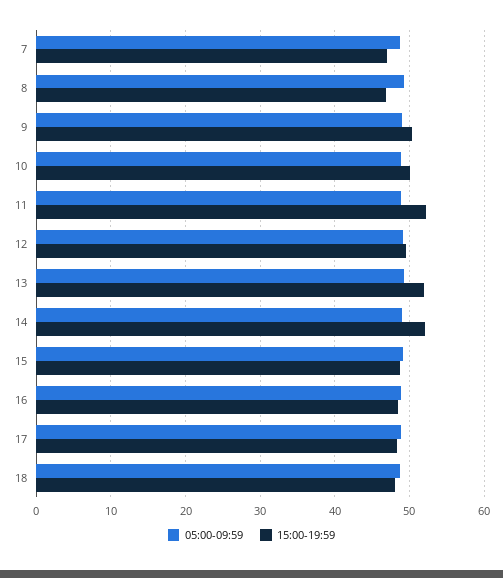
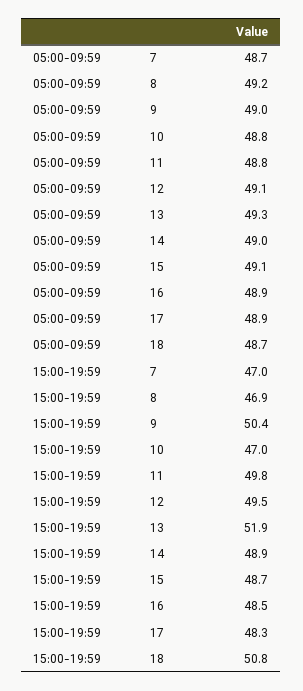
15:00-19:59, 10: 50 -> 47
15:00-19:59, 11: 52 -> 49.8
15:00-19:59, 14: 52 -> 48.9
15:00-19:59, 18: 48 -> 50.8

